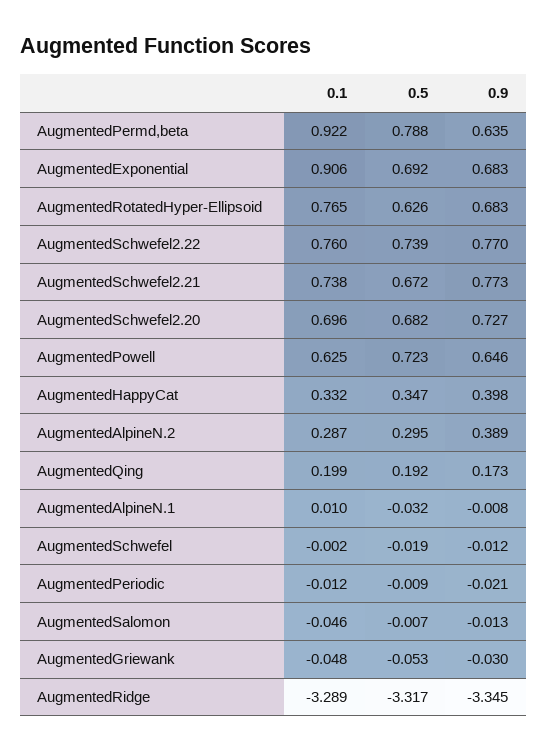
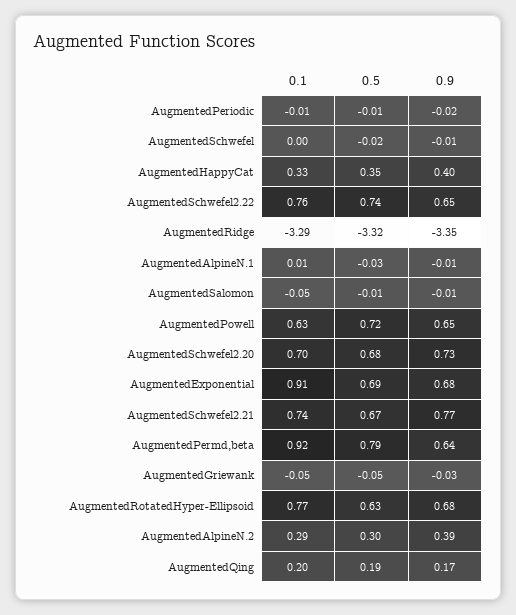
0.9, AugmentedSchwefel2.22: 0.77 -> 0.65

